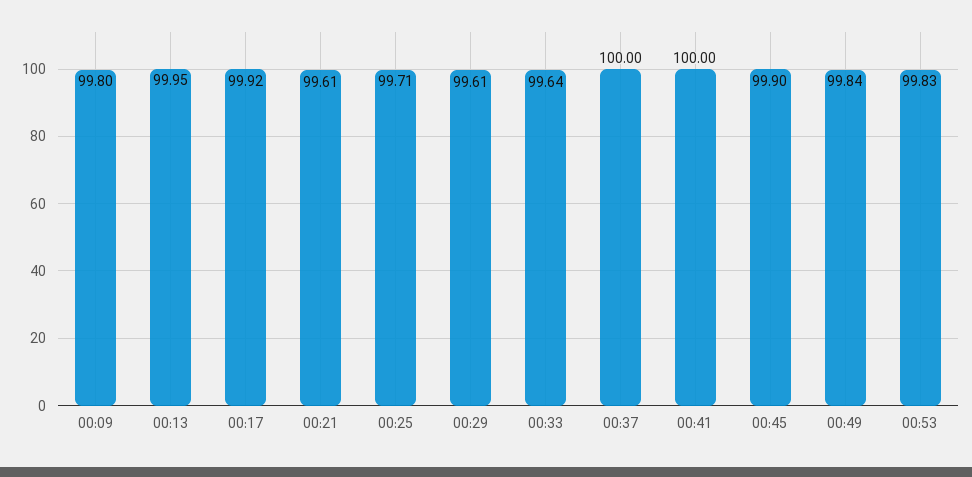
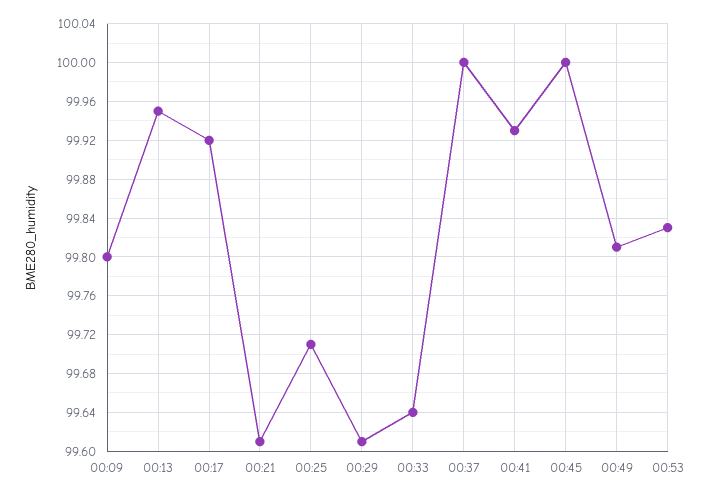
00:41: 100 -> 99.93
00:45: 99.9 -> 100
00:49: 99.84 -> 99.81

